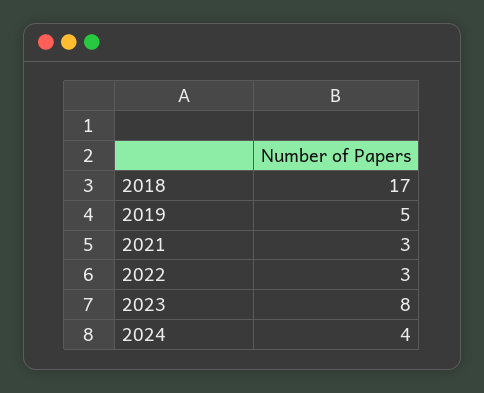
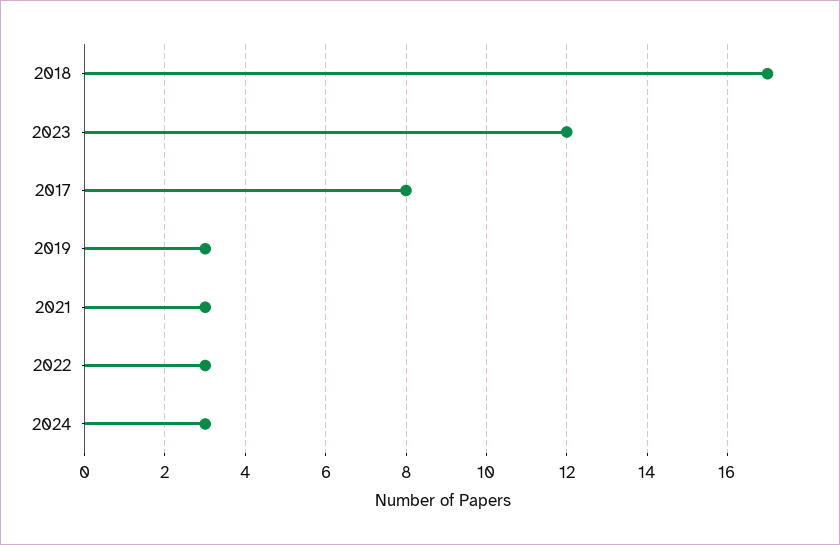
2019: 5 -> 3
2023: 8 -> 12
2024: 4 -> 3
2017: none -> 8

